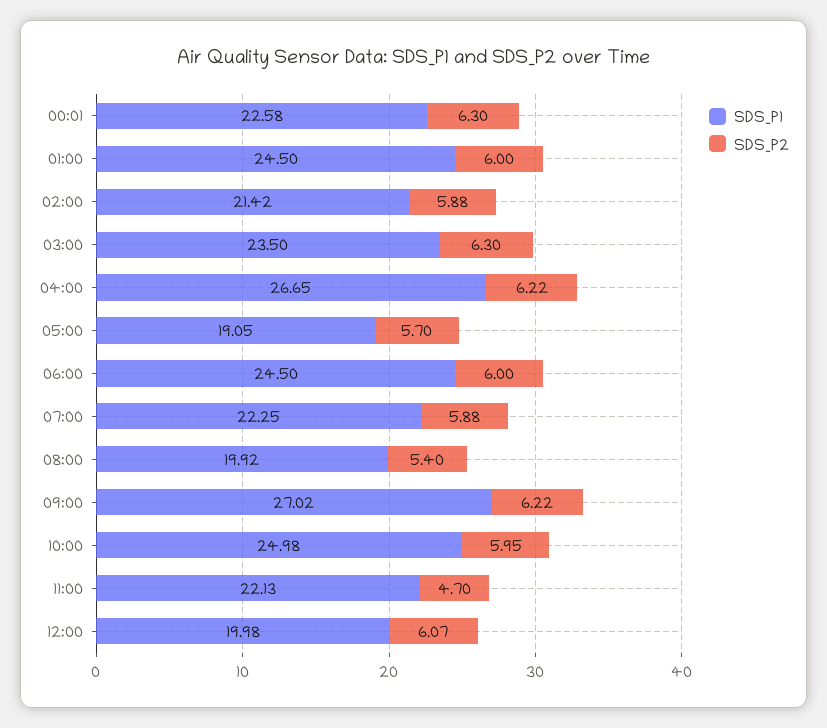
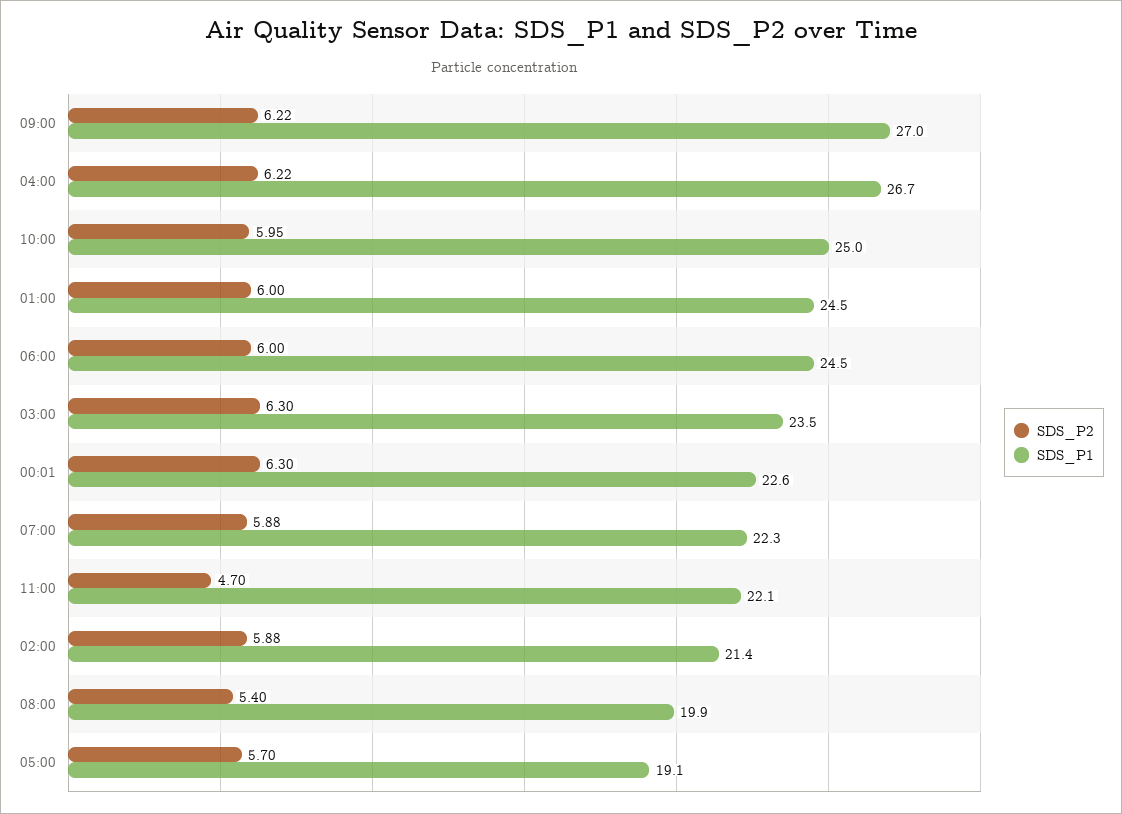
SDS_P1, 12:00: 19.98 -> none
SDS_P2, 12:00: 6.07 -> none

